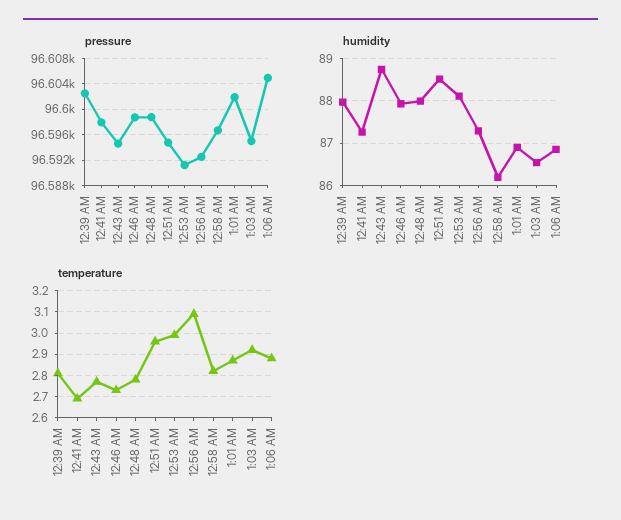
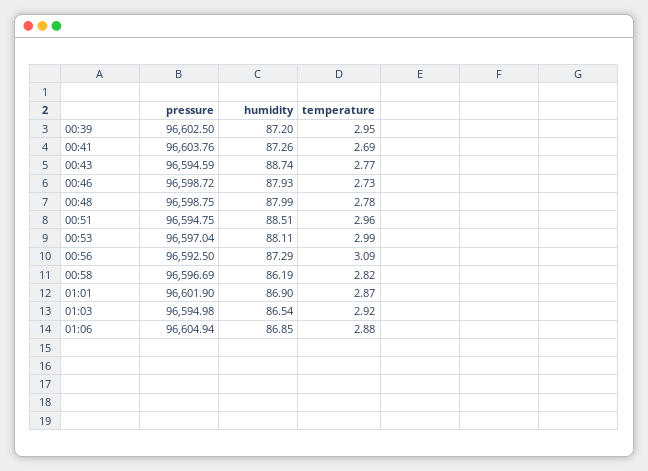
pressure, 12:41 AM: 96598 -> 96603.76
pressure, 12:53 AM: 96591 -> 96597.04
humidity, 12:39 AM: 88 -> 87.2
temperature, 12:39 AM: 2.8 -> 2.95

